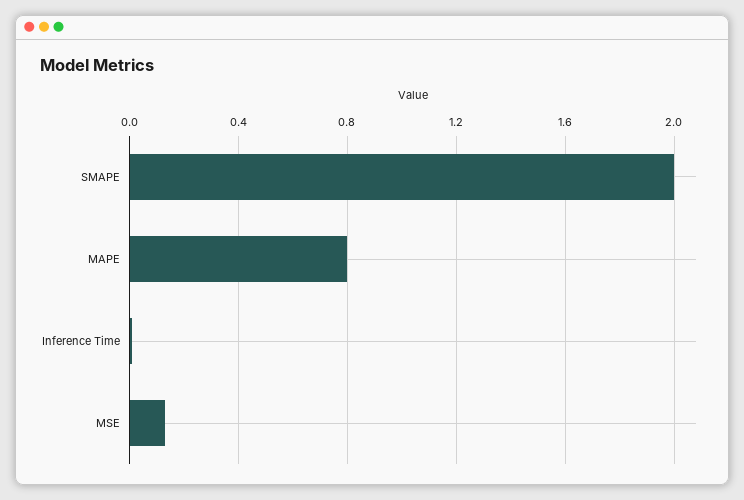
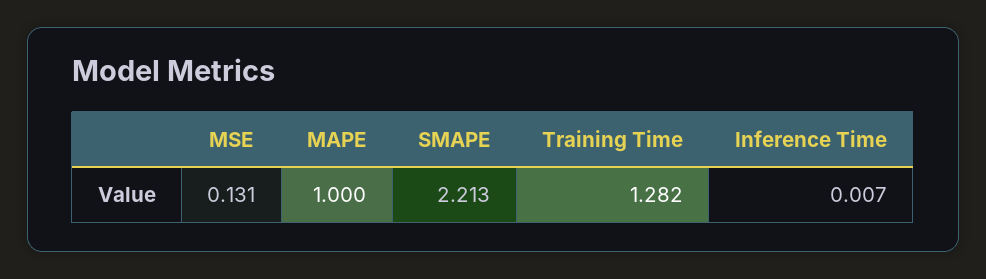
SMAPE: 2 -> 2.213
MAPE: 0.8 -> 1
Training Time: none -> 1.282

